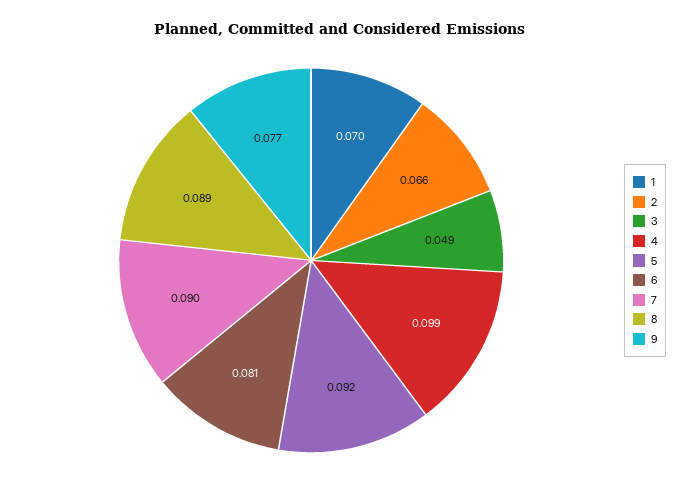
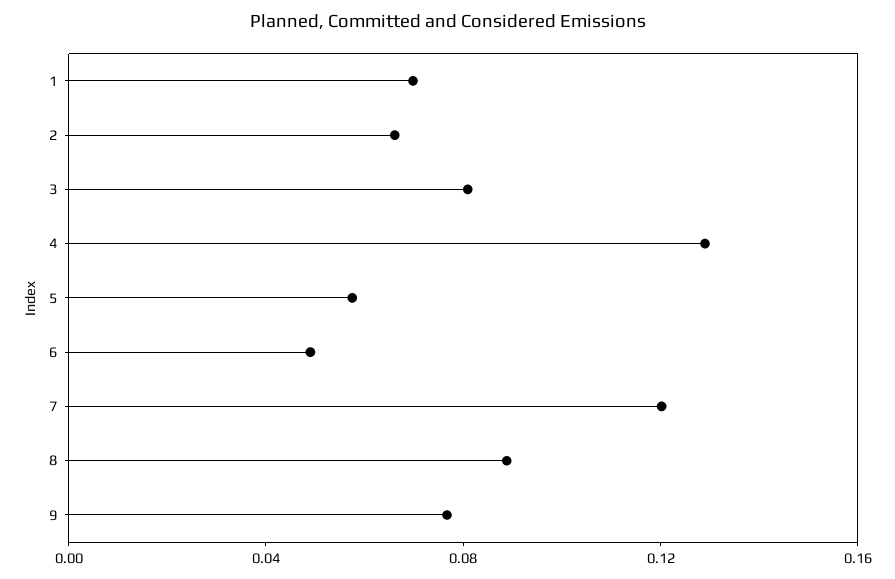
3: 0.049 -> 0.08
4: 0.099 -> 0.13
5: 0.092 -> 0.06
6: 0.081 -> 0.05
7: 0.09 -> 0.12

